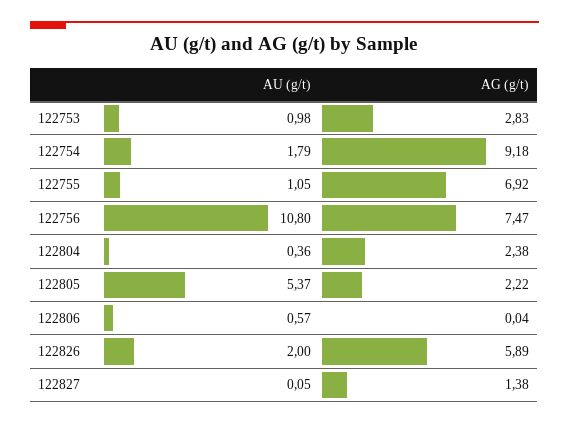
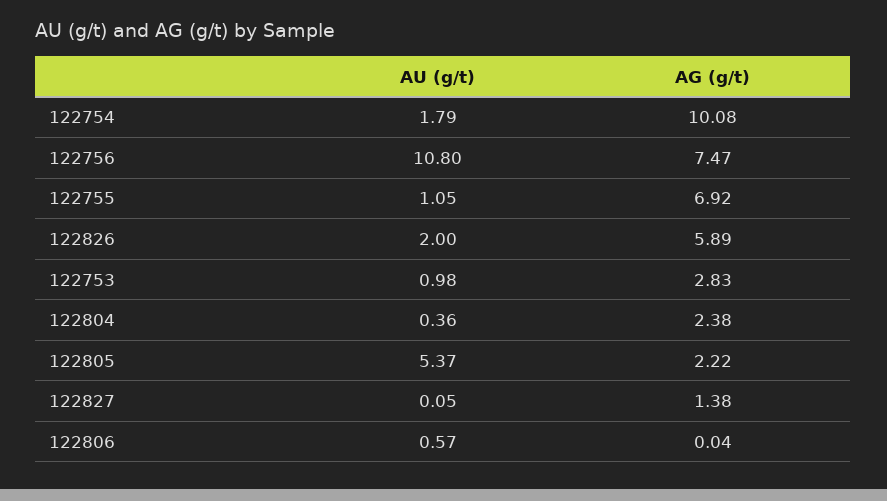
AG (g/t), 122754: 9.18 -> 10.08

